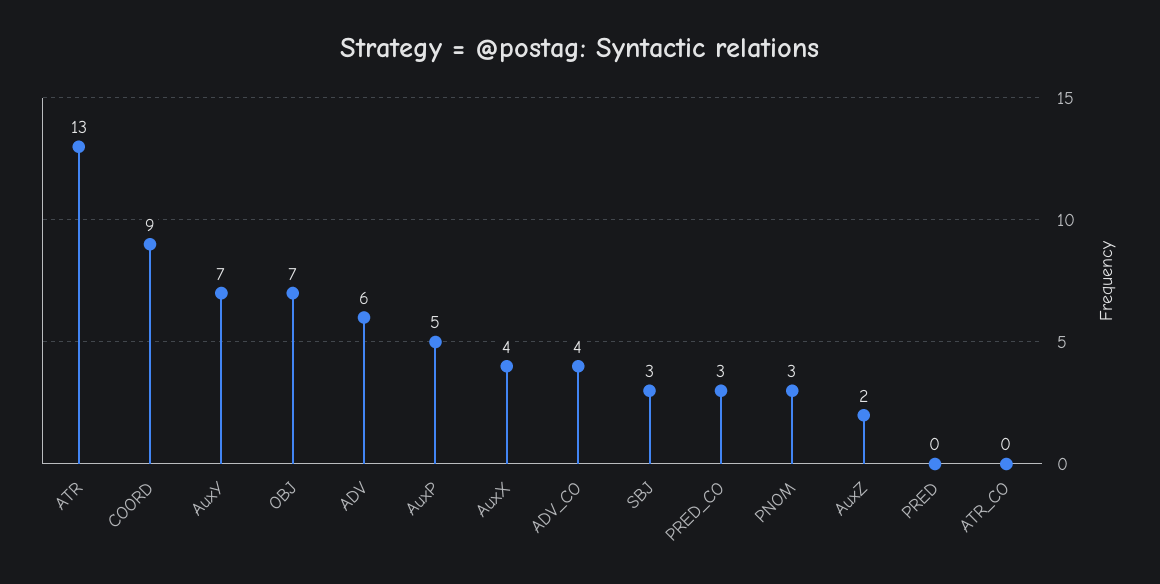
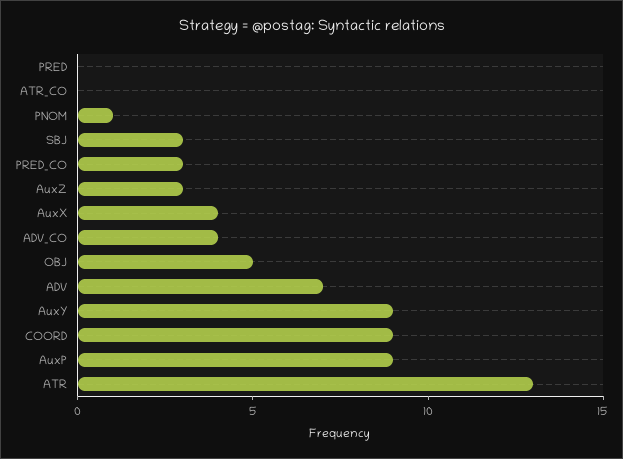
AuxY: 7 -> 9
OBJ: 7 -> 5
ADV: 6 -> 7
AuxP: 5 -> 9
PNOM: 3 -> 1
AuxZ: 2 -> 3

